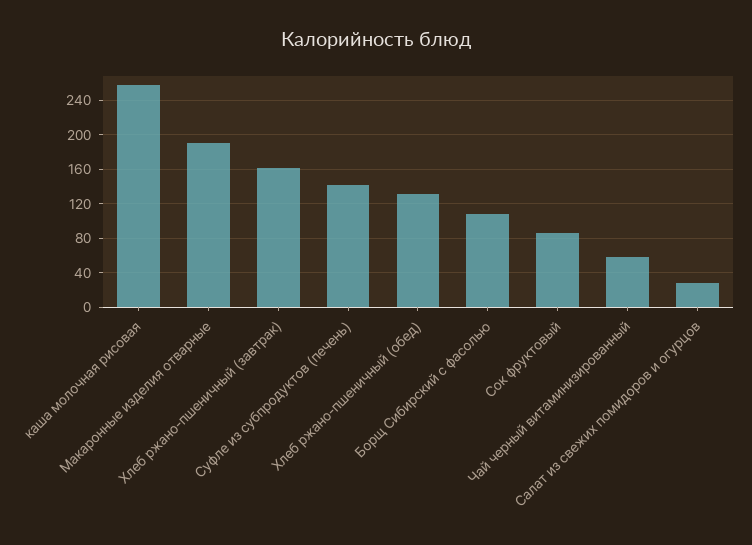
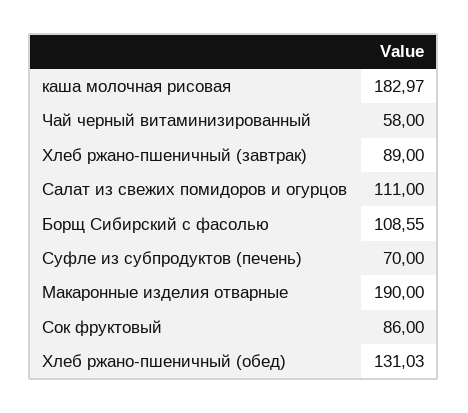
каша молочная рисовая: 260 -> 182.97
Хлеб ржано-пшеничный (завтрак): 160 -> 89
Суфле из субпродуктов (печень): 140 -> 70
Салат из свежих помидоров и огурцов: 30 -> 111

